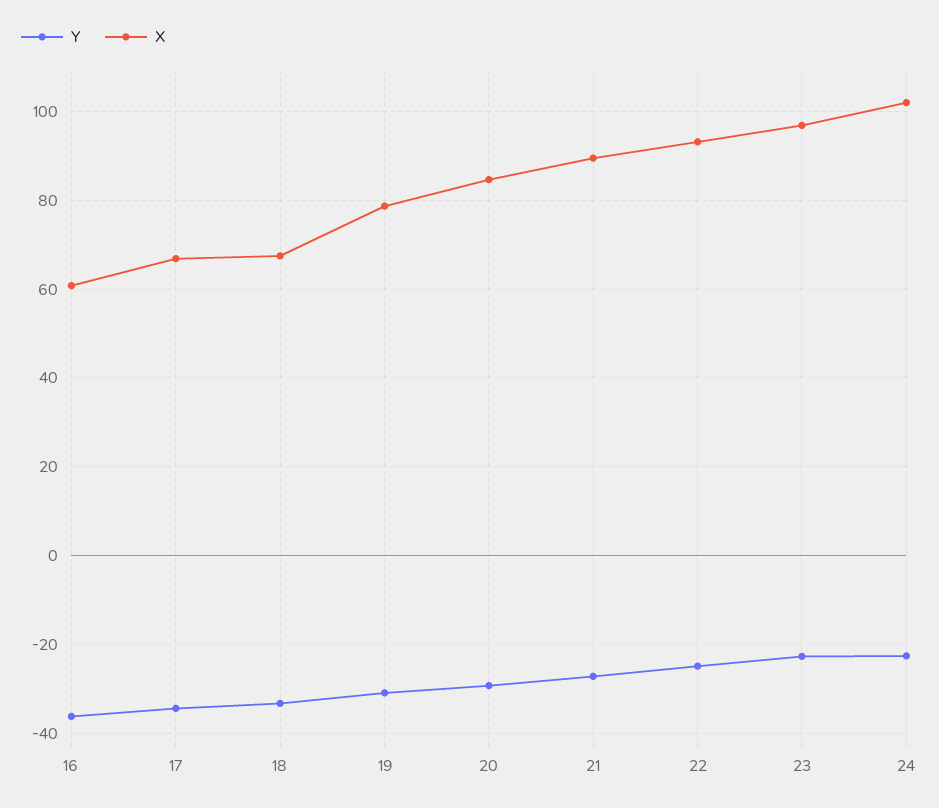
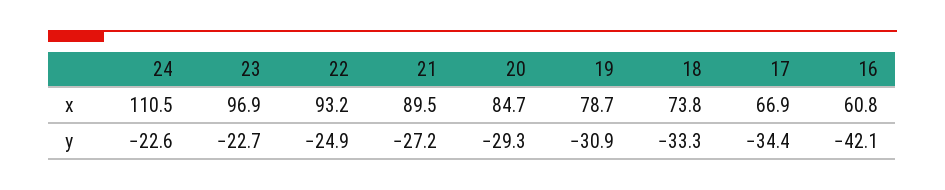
Y, 16: -36 -> -42.1
X, 18: 68 -> 73.8
X, 24: 102 -> 110.5

